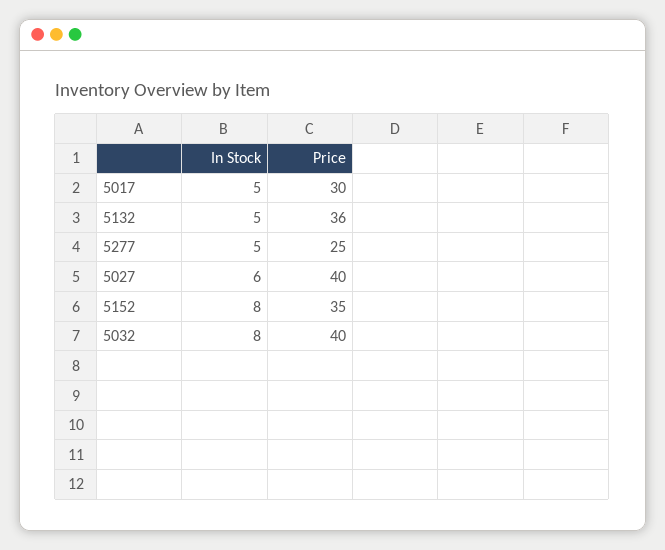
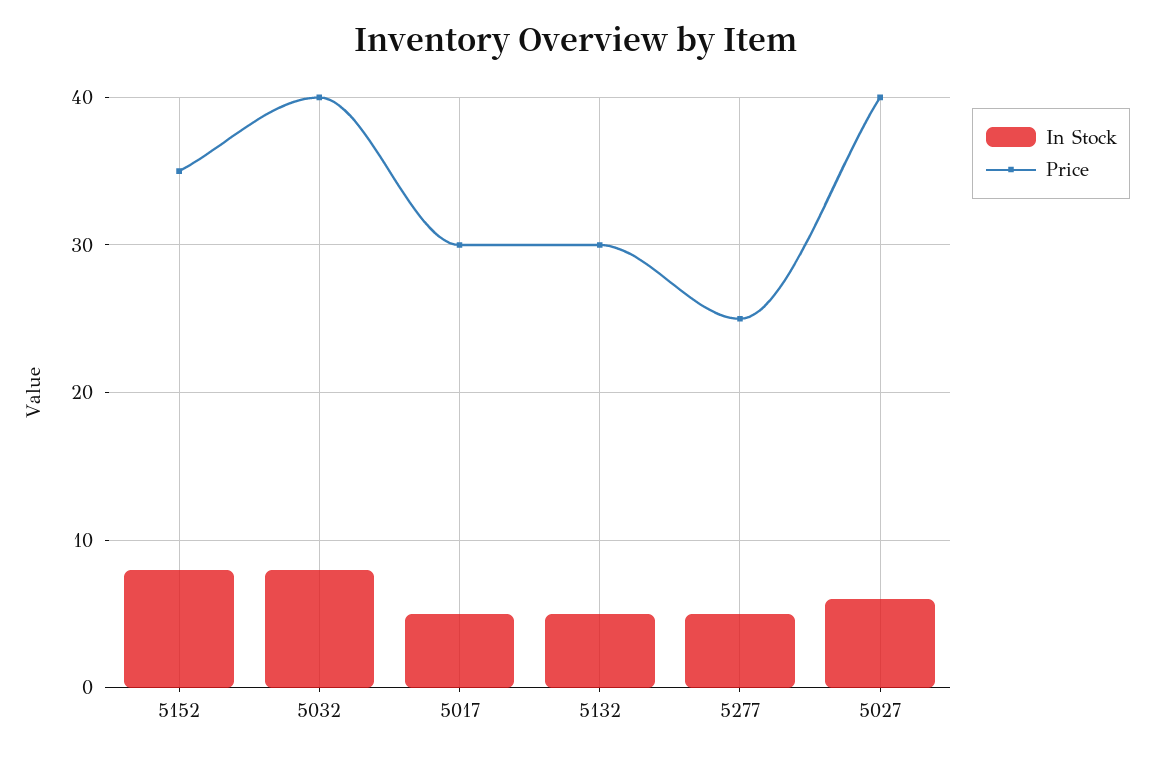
Price, 5132: 36 -> 30

